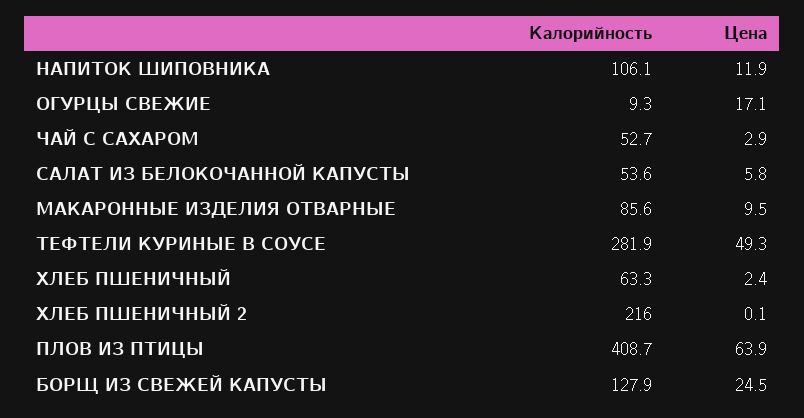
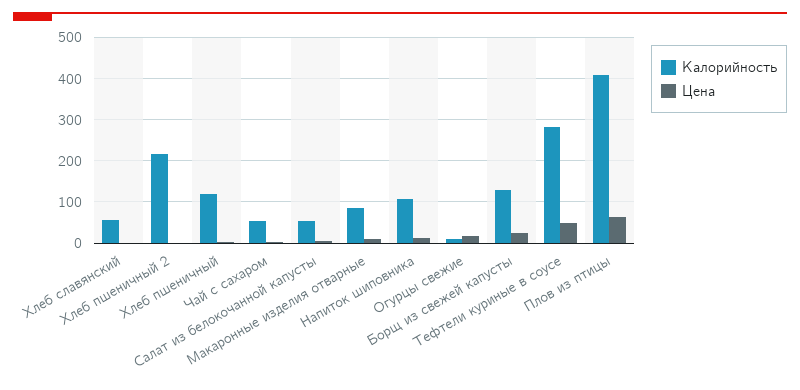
Калорийность, ХЛЕБ ПШЕНИЧНЫЙ: 63.3 -> 120
Калорийность, Хлеб славянский: none -> 60
Цена, Хлеб славянский: none -> 0

